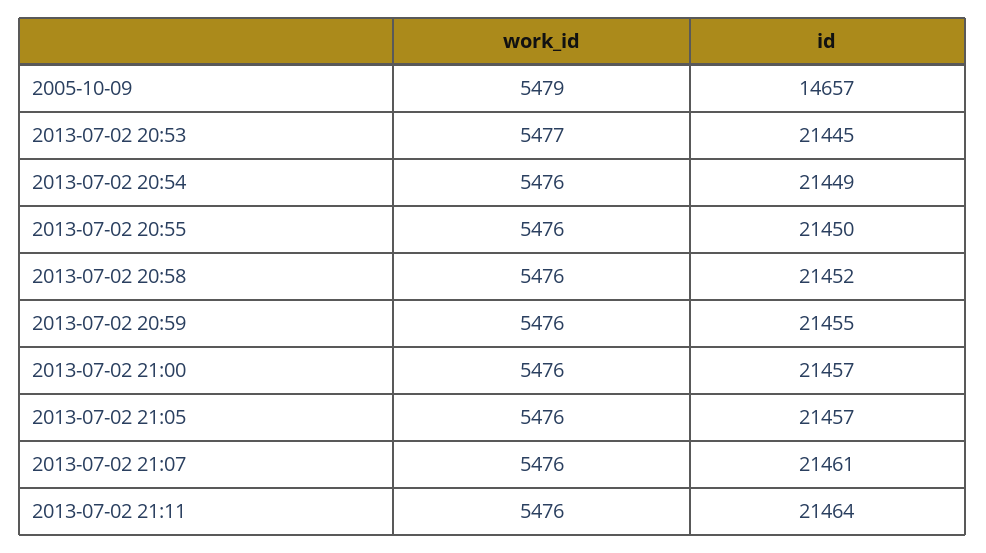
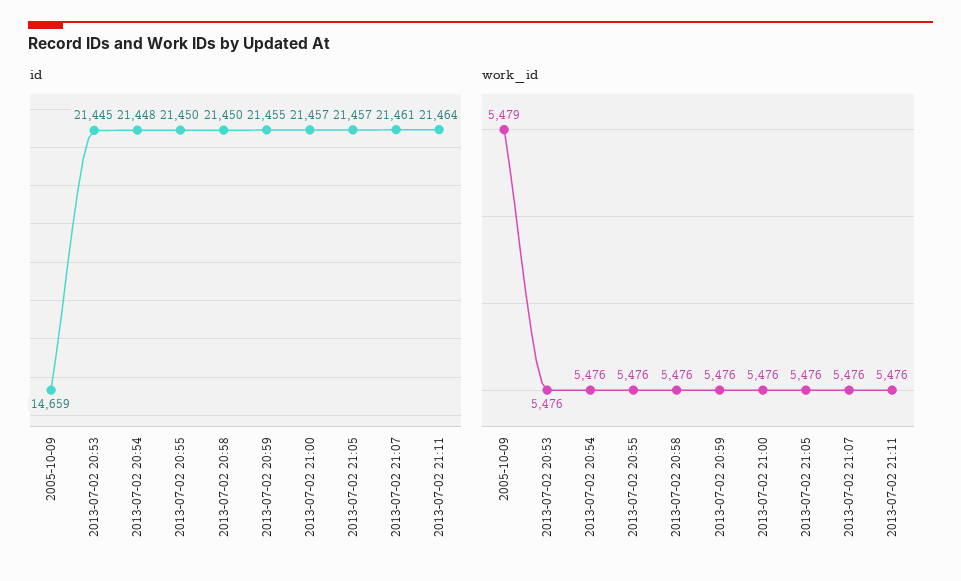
id, 2005-10-09: 14657 -> 14659
work_id, 2013-07-02 20:53: 5477 -> 5476
id, 2013-07-02 20:54: 21449 -> 21448
id, 2013-07-02 20:58: 21452 -> 21450

